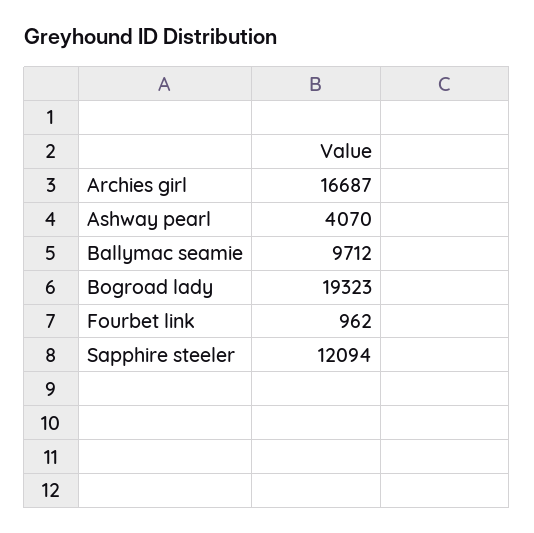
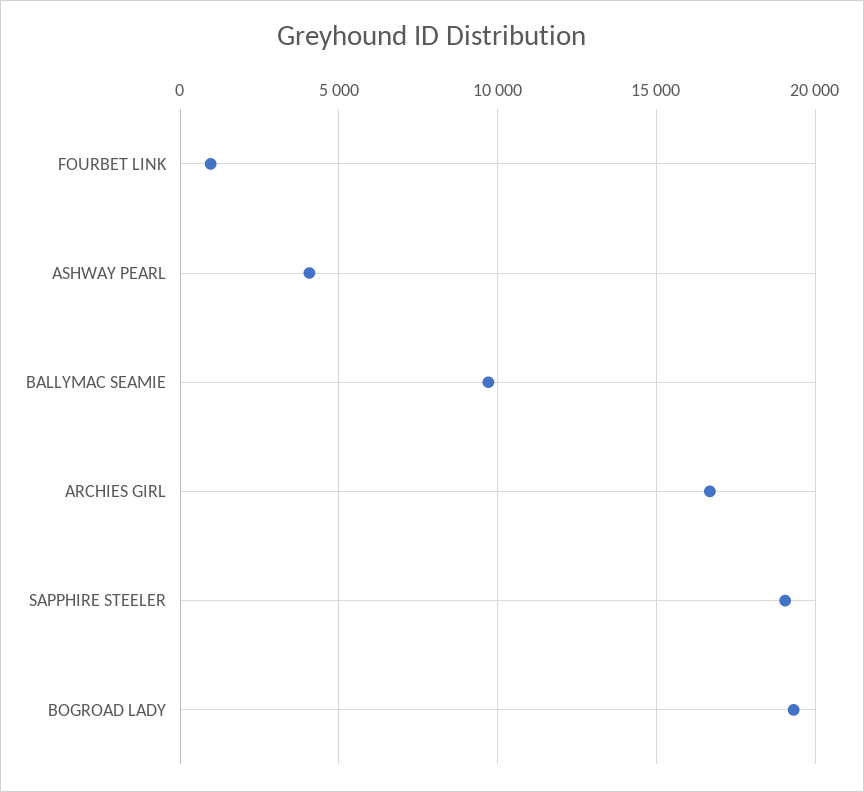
Sapphire steeler: 12094 -> 19000

